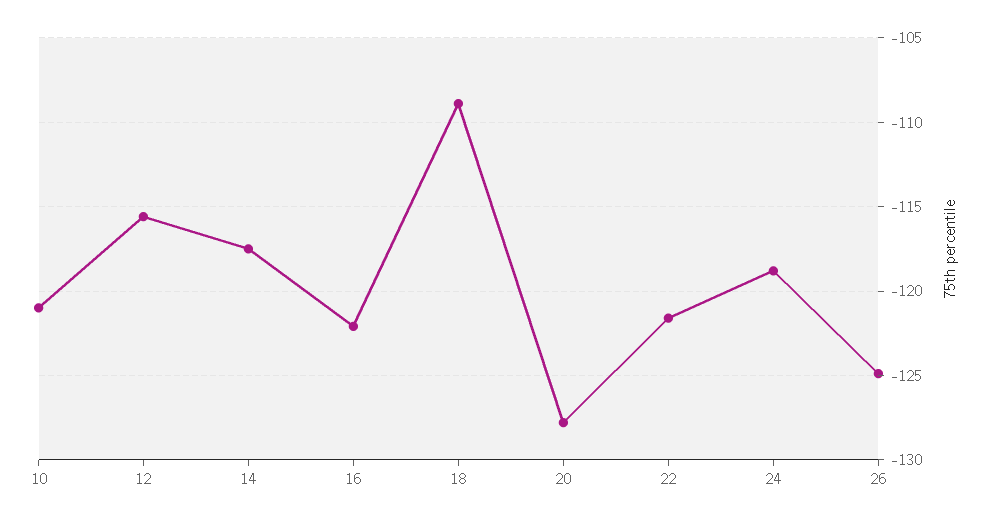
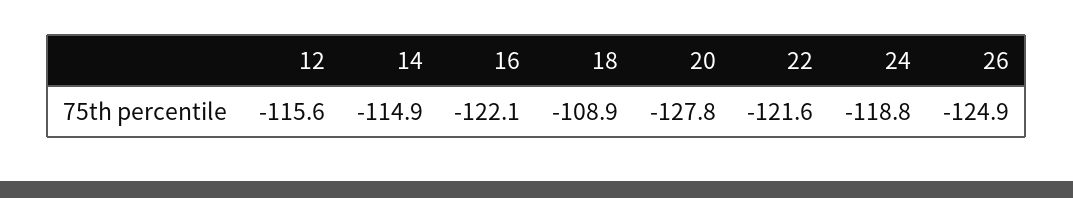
10: -121 -> none
14: -117.5 -> -114.9

